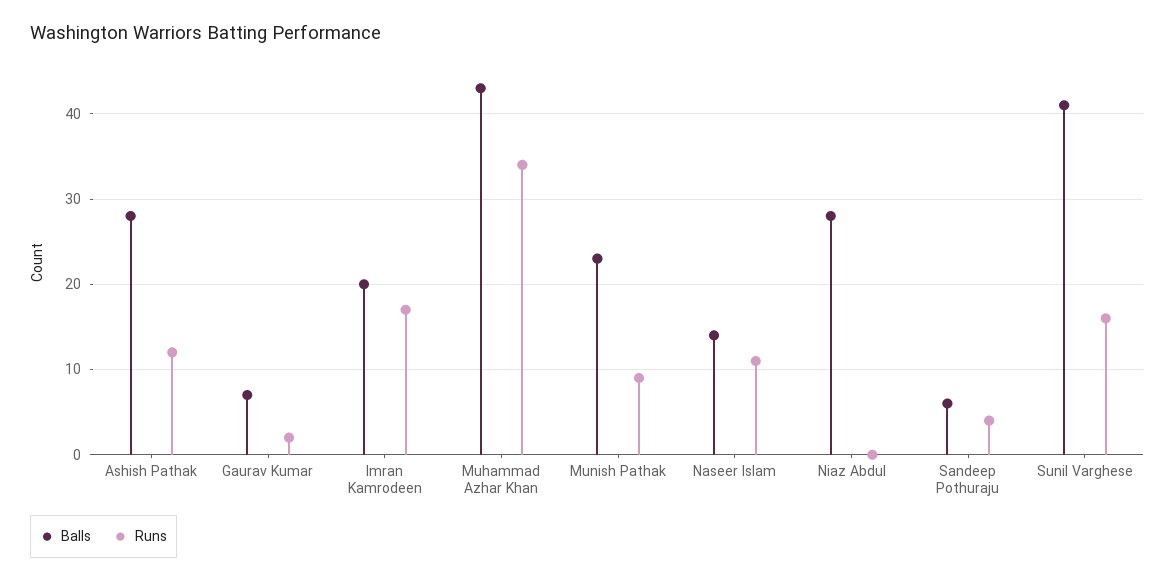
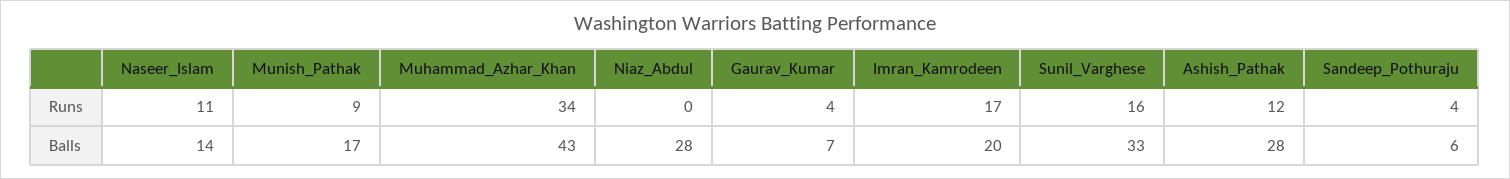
Runs, Gaurav Kumar: 2 -> 4
Balls, Munish Pathak: 23 -> 17
Balls, Sunil Varghese: 41 -> 33

